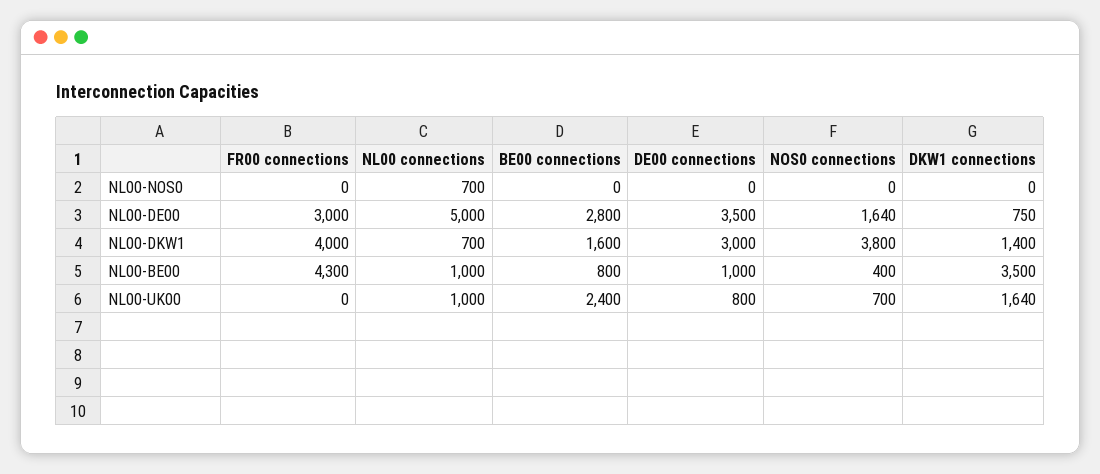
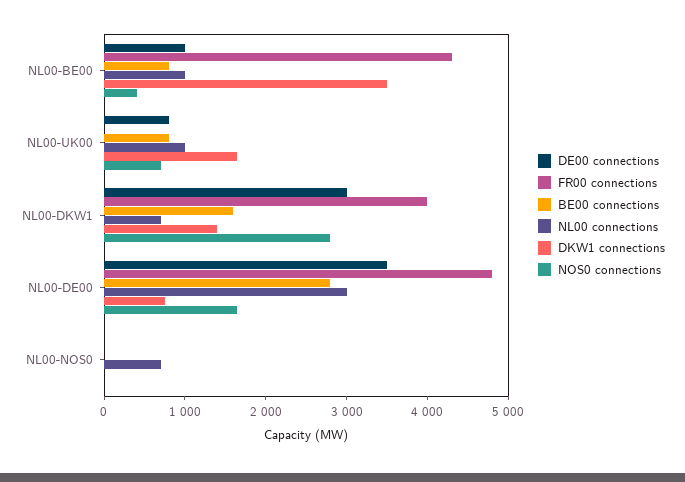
FR00 connections, NL00-DE00: 3000 -> 4800
NL00 connections, NL00-DE00: 5000 -> 3000
NOS0 connections, NL00-DKW1: 3800 -> 2800
BE00 connections, NL00-UK00: 2400 -> 800

